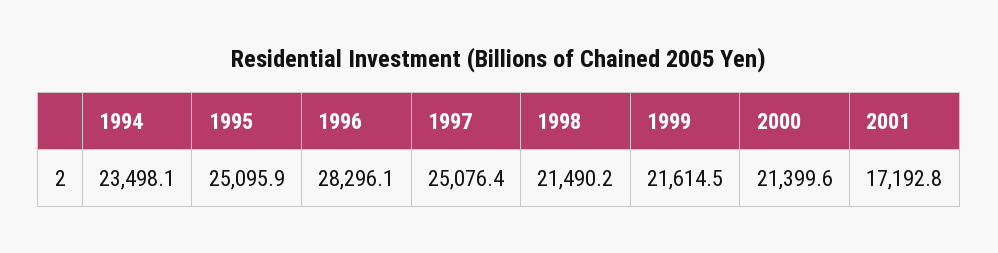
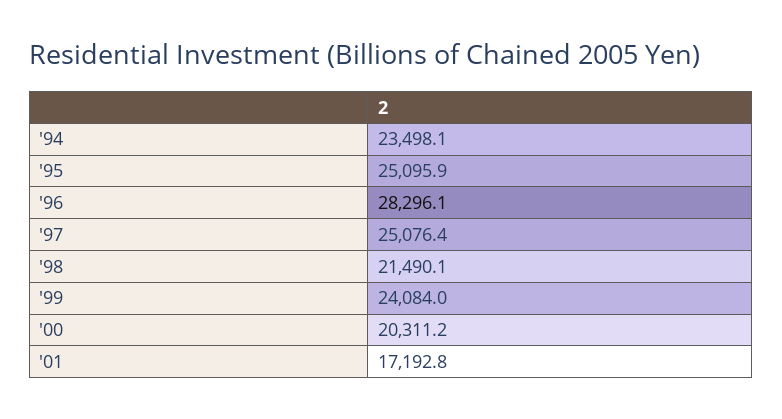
1998: 21490.2 -> 21490.1
1999: 21614.5 -> 24084
2000: 21399.6 -> 20311.2

